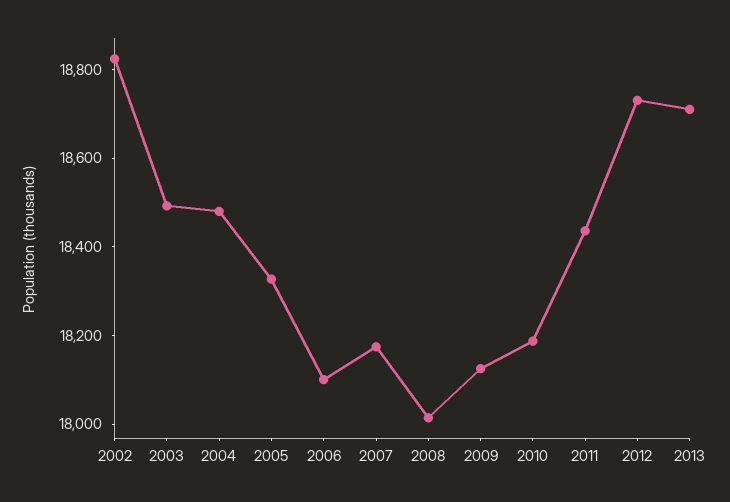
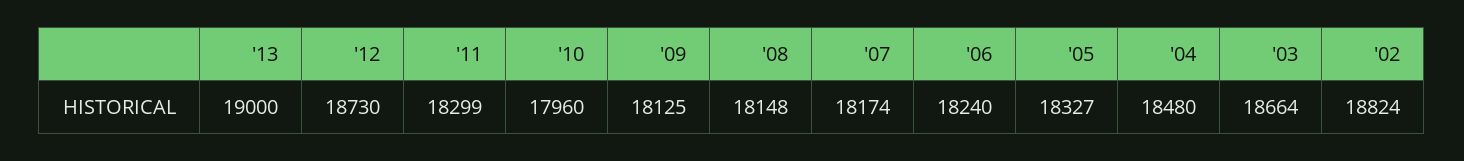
2003: 18500 -> 18664
2006: 18100 -> 18240
2008: 18000 -> 18148
2010: 18200 -> 17960
2011: 18450 -> 18299
2013: 18700 -> 19000

